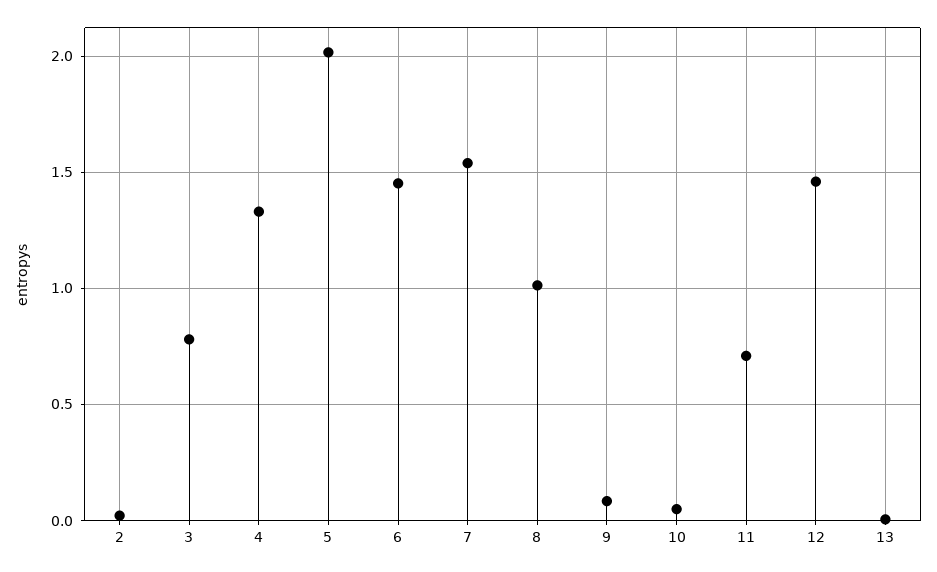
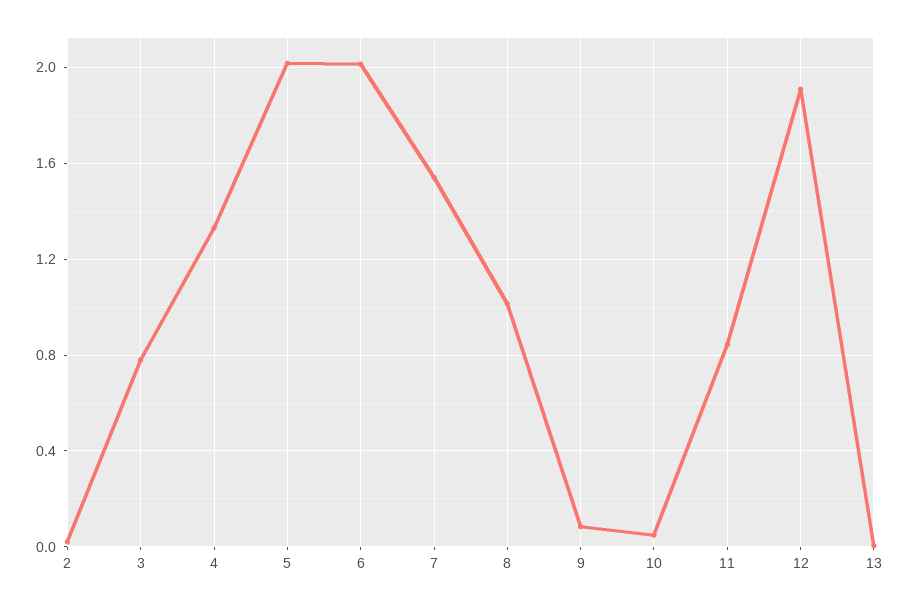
6: 1.45 -> 2
11: 0.7 -> 0.85
12: 1.45 -> 1.9

